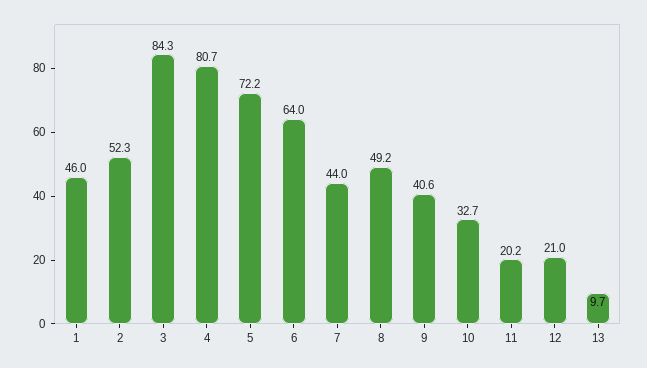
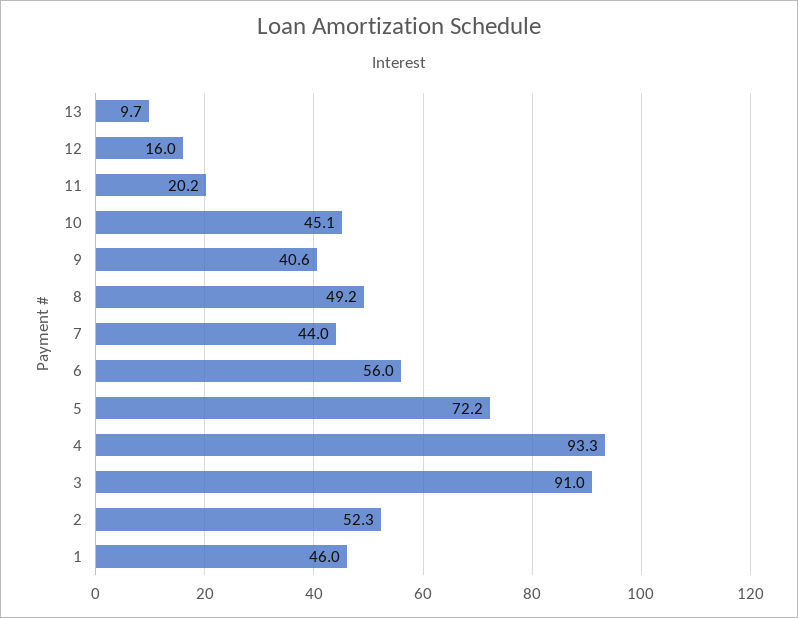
3: 84.3 -> 91
4: 80.7 -> 93.3
6: 64 -> 56
10: 32.7 -> 45.1
12: 21 -> 16

